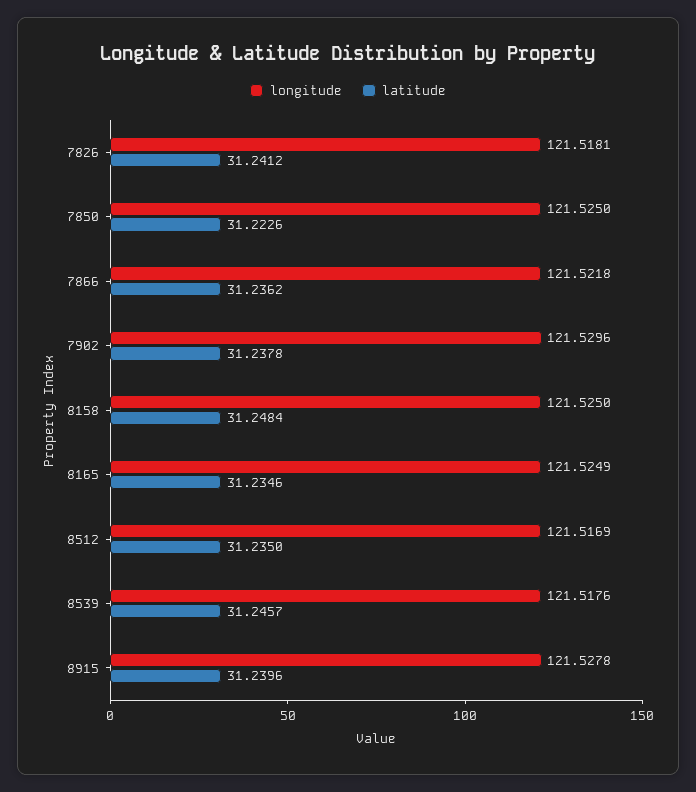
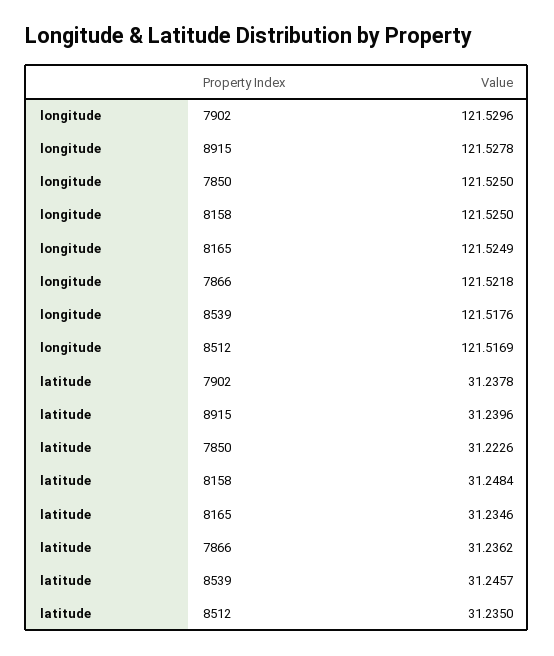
longitude, 7826: 121.5181 -> none
latitude, 7826: 31.2412 -> none

